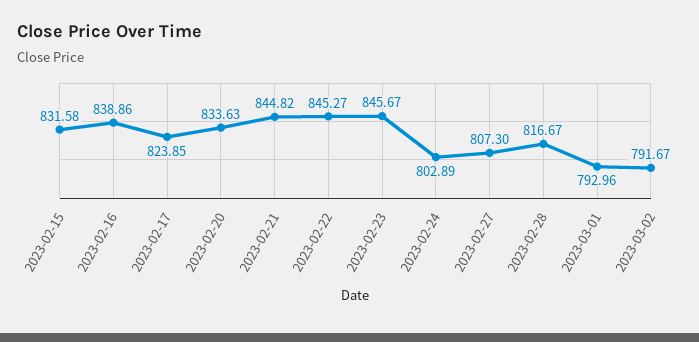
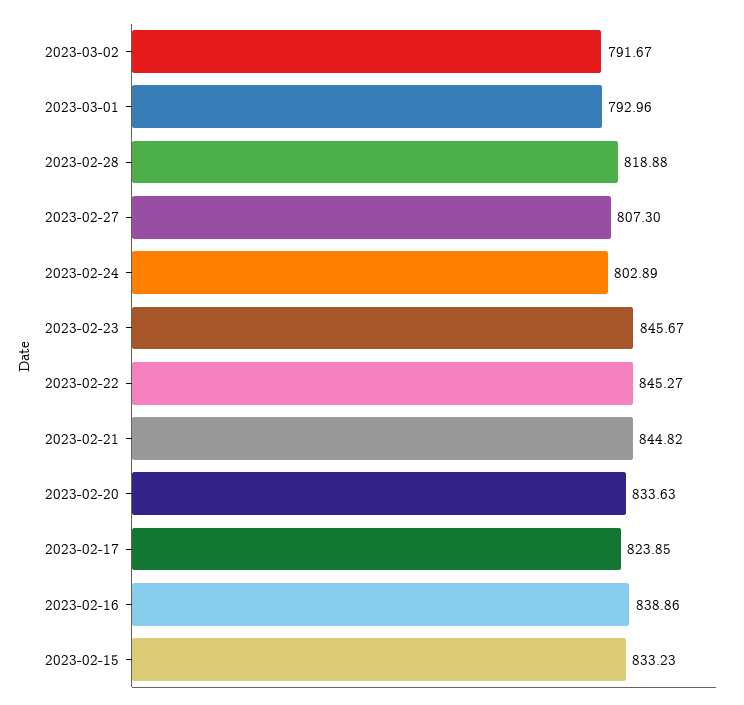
2023-02-15: 831.58 -> 833.23
2023-02-28: 816.67 -> 818.88

